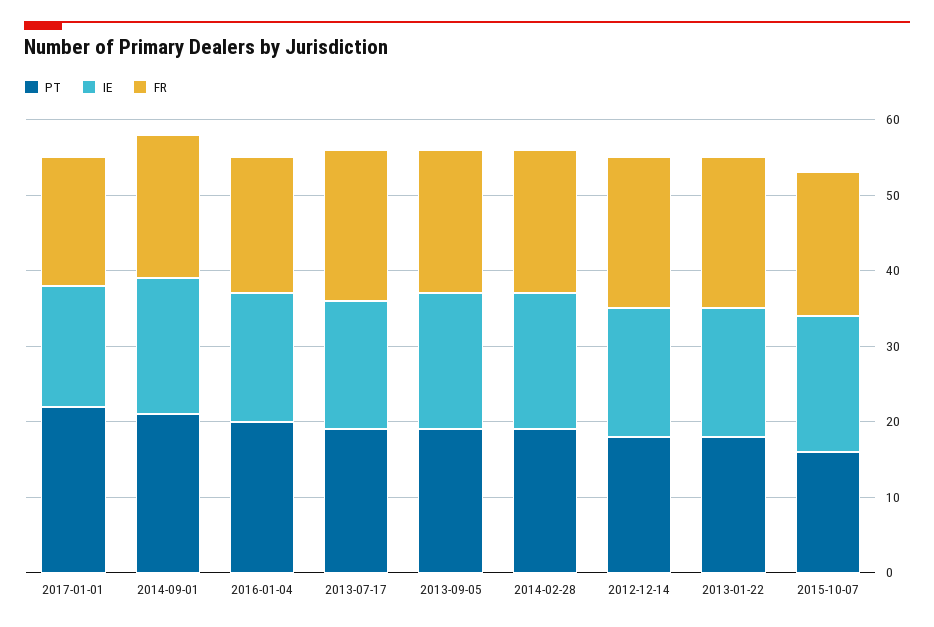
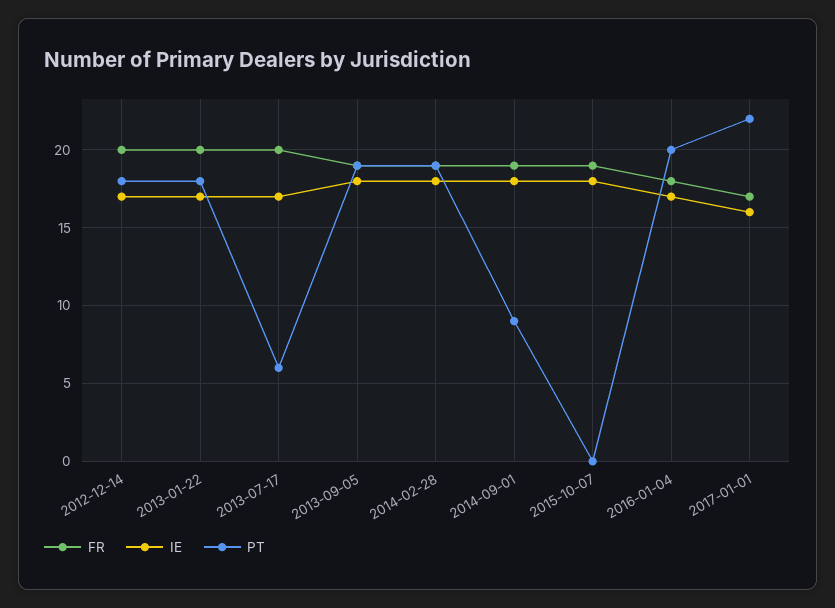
PT, 2014-09-01: 20 -> 9
PT, 2013-07-17: 20 -> 6
PT, 2015-10-07: 15 -> 0

